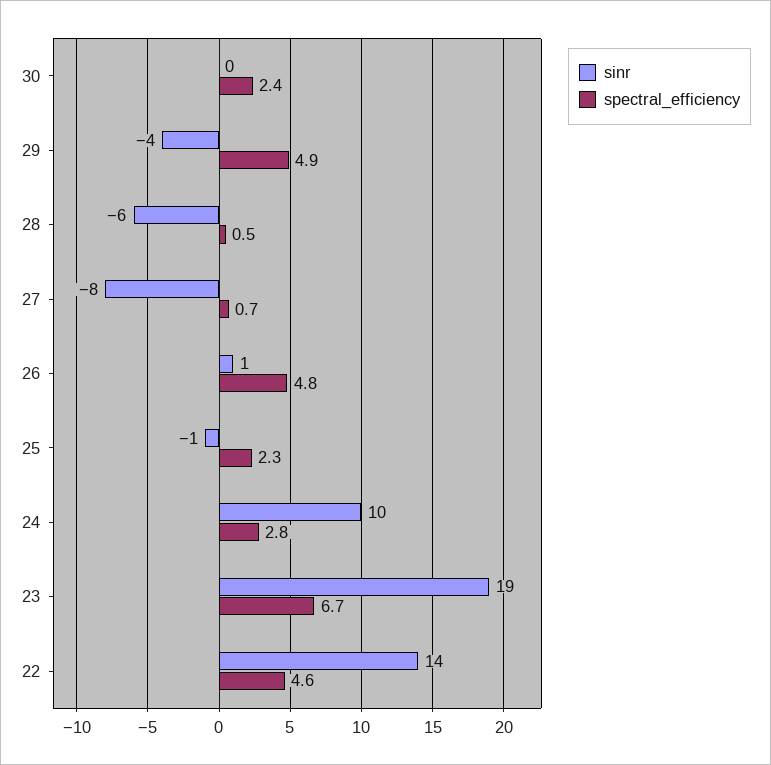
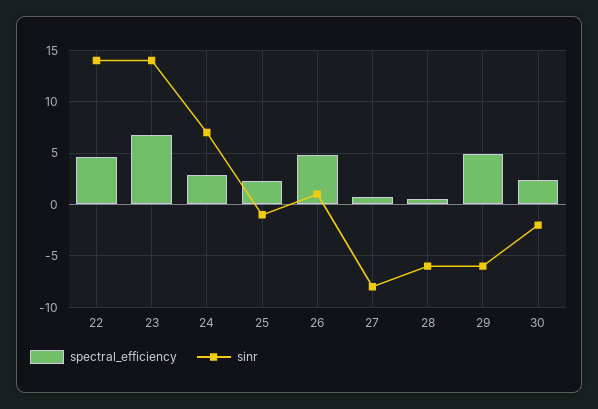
sinr, 30: 0 -> -2
sinr, 29: -4 -> -6
sinr, 24: 10 -> 7
sinr, 23: 19 -> 14

